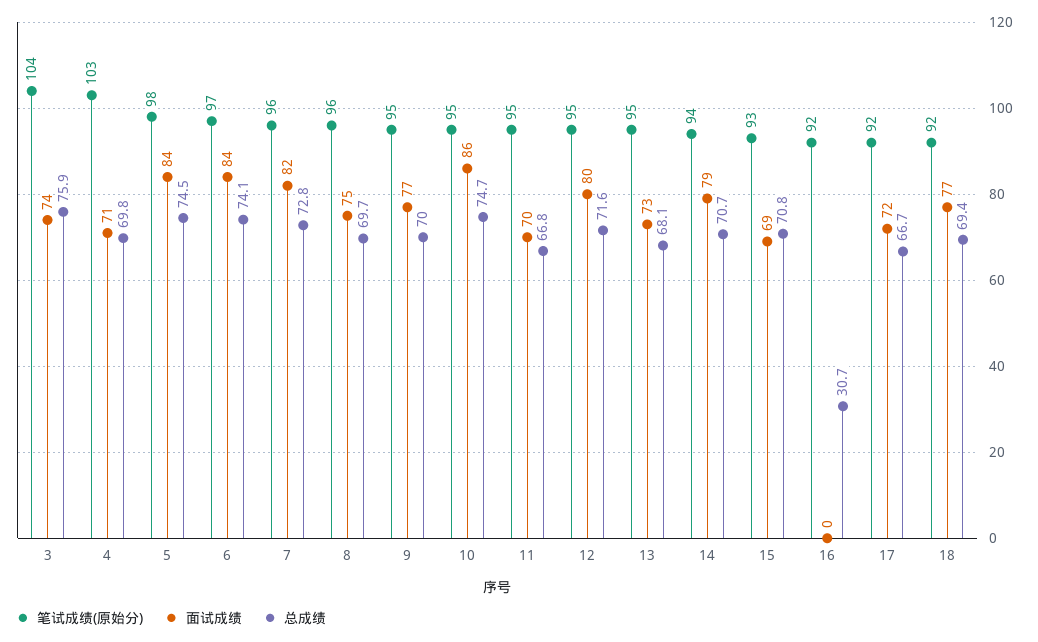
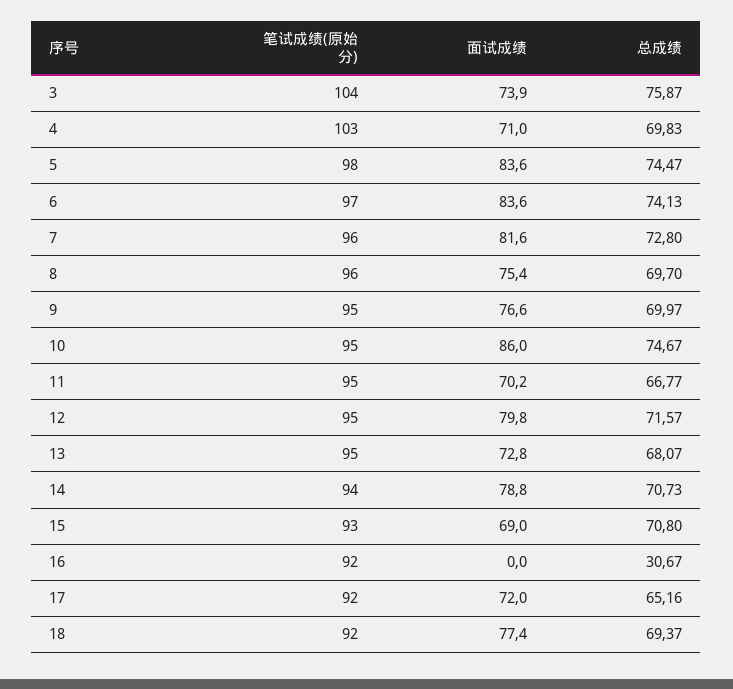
总成绩, 17: 66.7 -> 65.16

